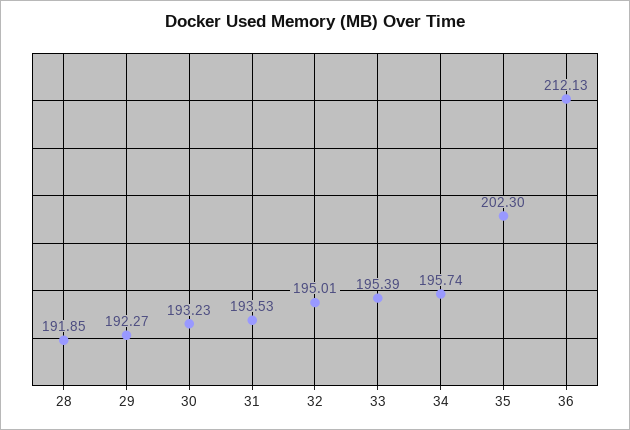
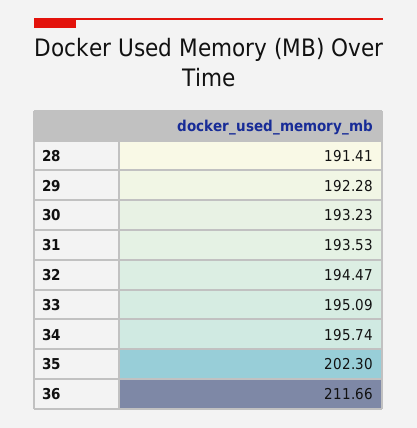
28: 191.85 -> 191.41
29: 192.27 -> 192.28
32: 195.01 -> 194.47
33: 195.39 -> 195.09
36: 212.13 -> 211.66

